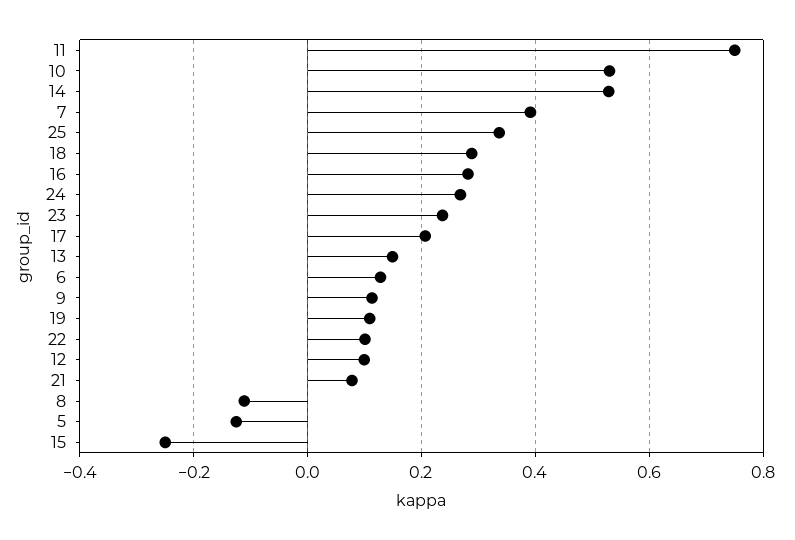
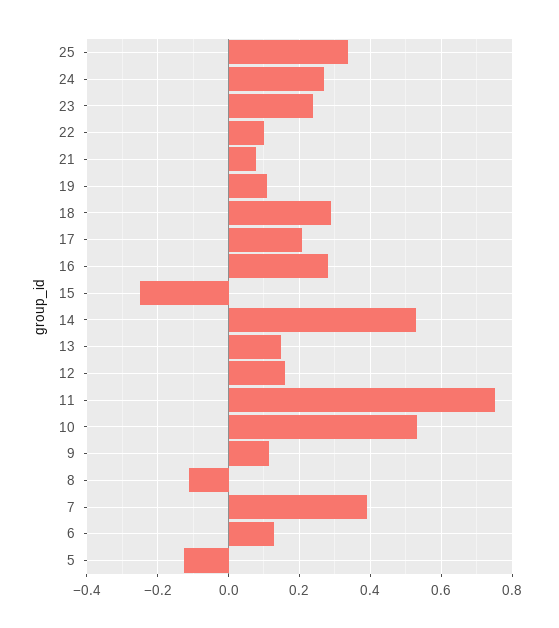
12: 0.1 -> 0.16

